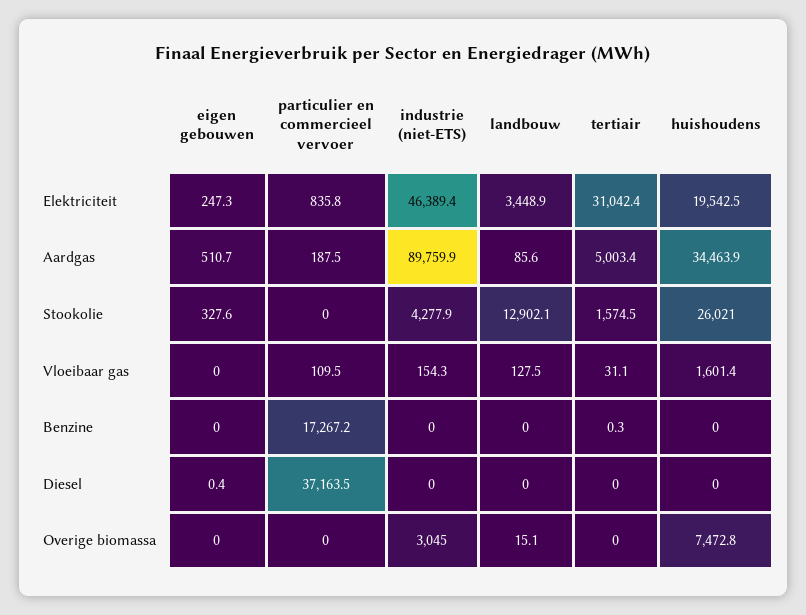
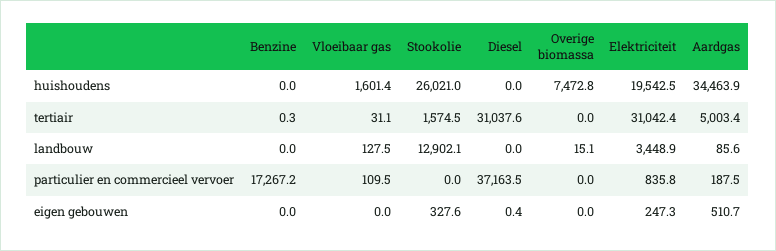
industrie (niet-ETS), Elektriciteit: 46389.4 -> none
industrie (niet-ETS), Aardgas: 89759.9 -> none
industrie (niet-ETS), Stookolie: 4277.9 -> none
industrie (niet-ETS), Vloeibaar gas: 154.3 -> none
industrie (niet-ETS), Benzine: 0 -> none
industrie (niet-ETS), Diesel: 0 -> none
tertiair, Diesel: 0 -> 31037.6
industrie (niet-ETS), Overige biomassa: 3045 -> none

